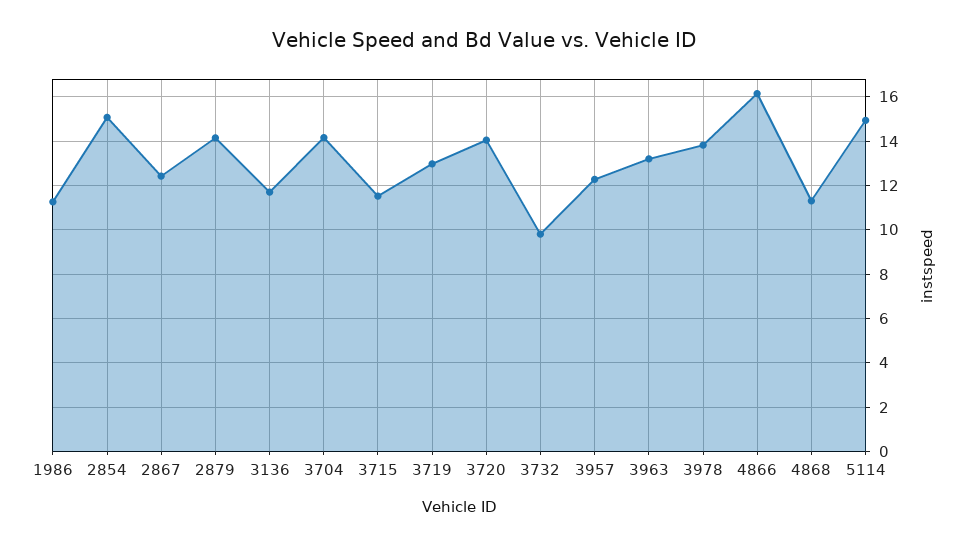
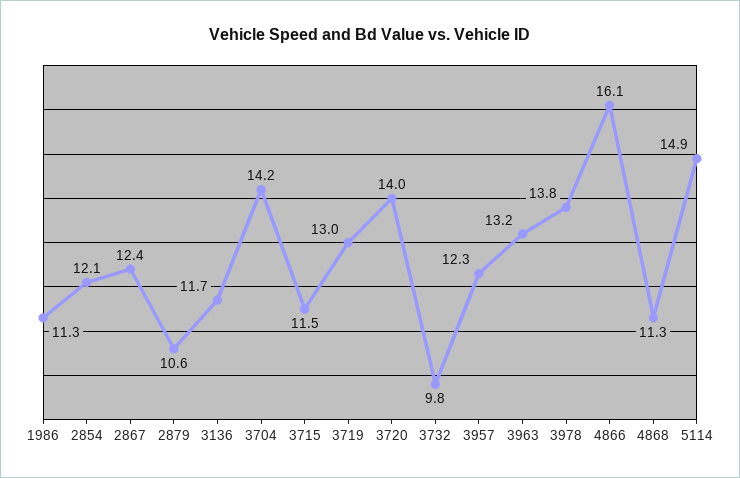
2854: 15 -> 12.1
2879: 14 -> 10.6

